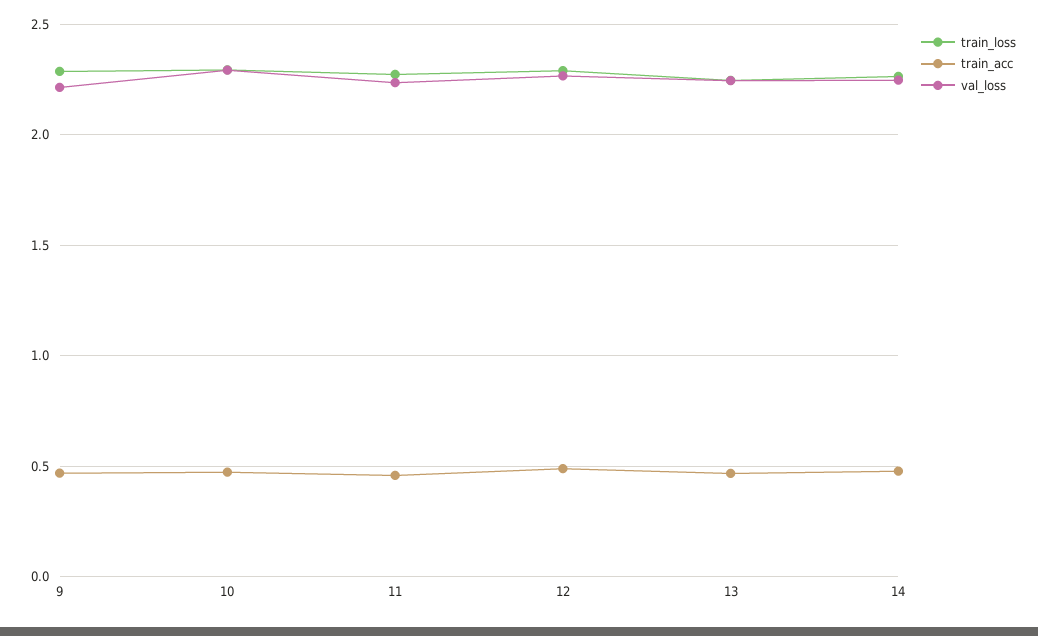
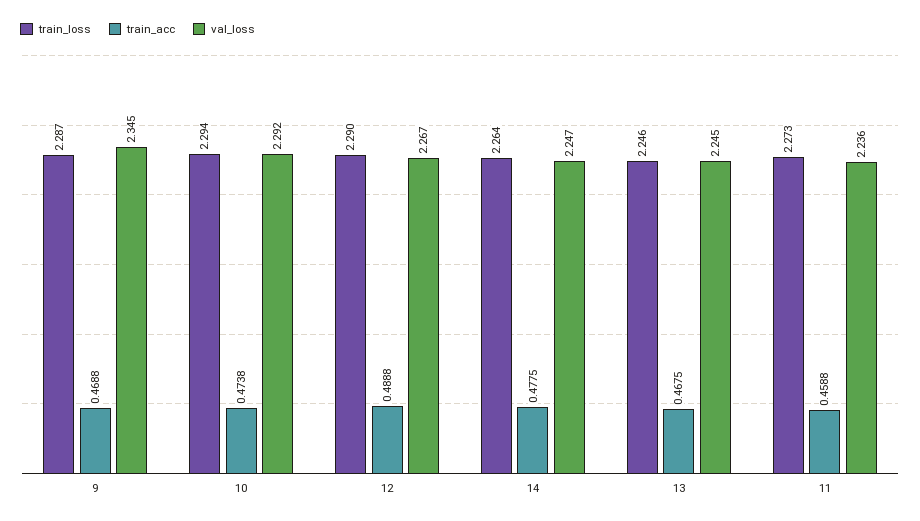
val_loss, 9: 2.2 -> 2.345

